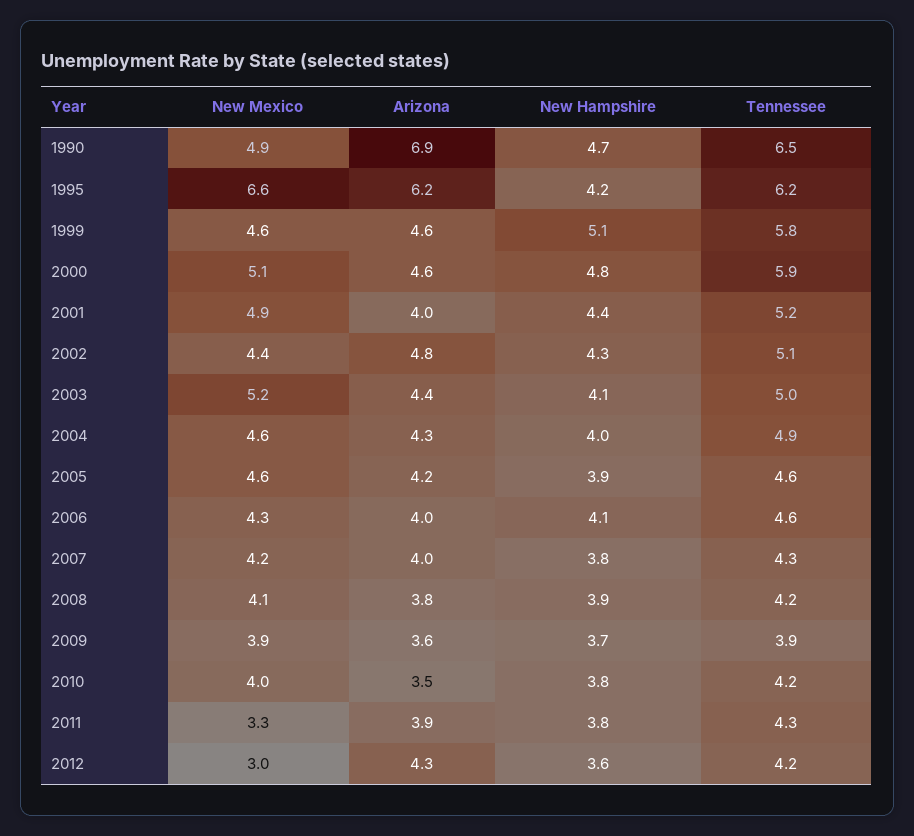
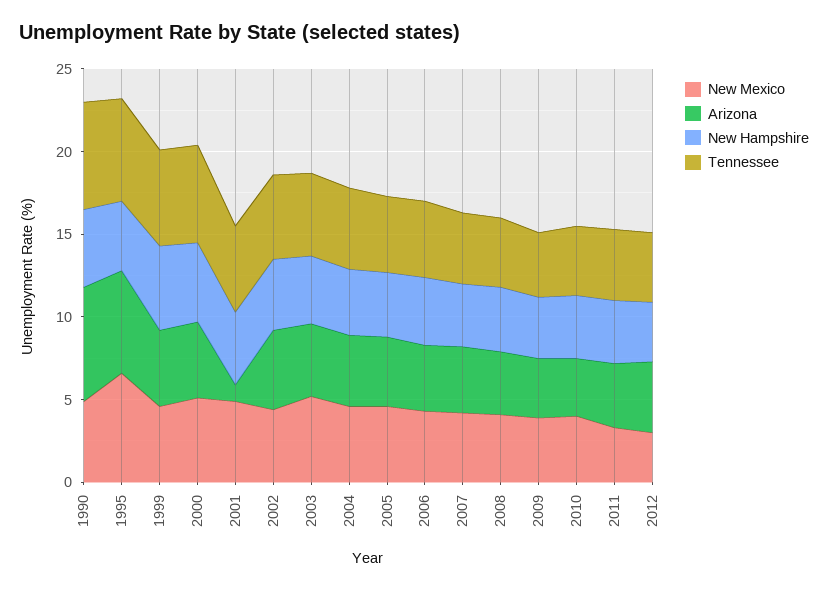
Arizona, 2001: 4 -> 1

